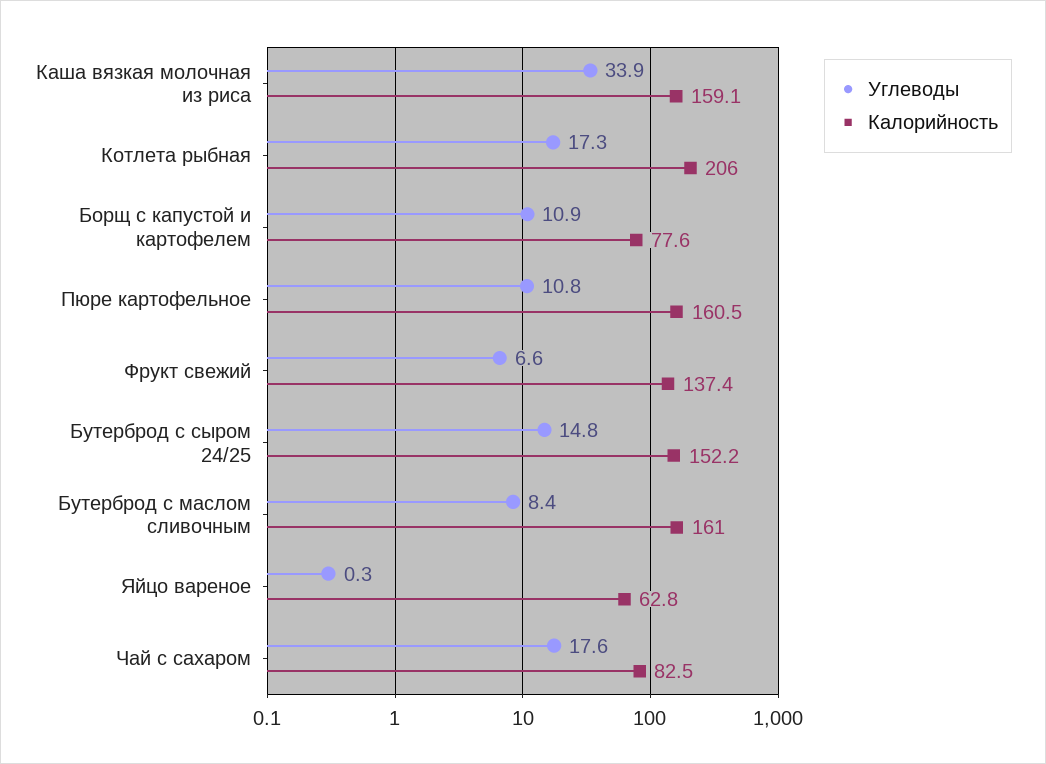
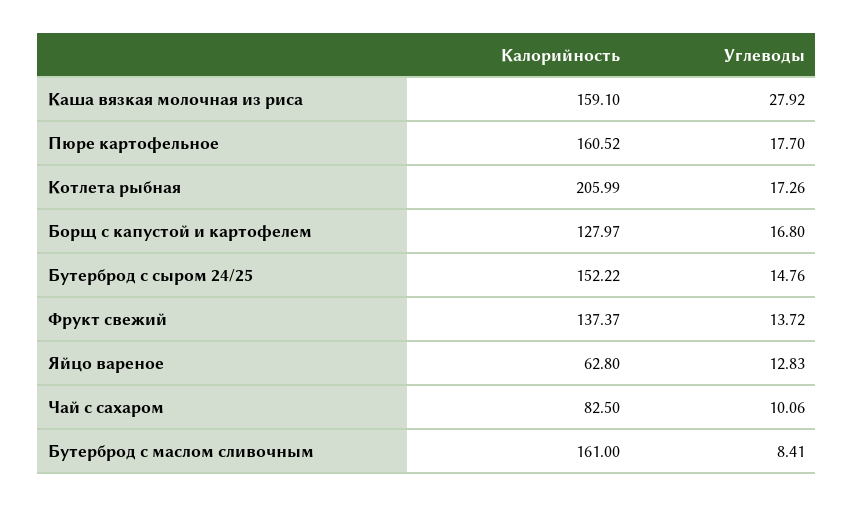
Углеводы, Каша вязкая молочная из риса: 33.9 -> 27.92
Углеводы, Борщ с капустой и картофелем: 10.9 -> 16.8
Калорийность, Борщ с капустой и картофелем: 77.6 -> 127.97
Углеводы, Пюре картофельное: 10.8 -> 17.7
Углеводы, Фрукт свежий: 6.6 -> 13.72
Углеводы, Яйцо вареное: 0.3 -> 12.83
Углеводы, Чай с сахаром: 17.6 -> 10.06

